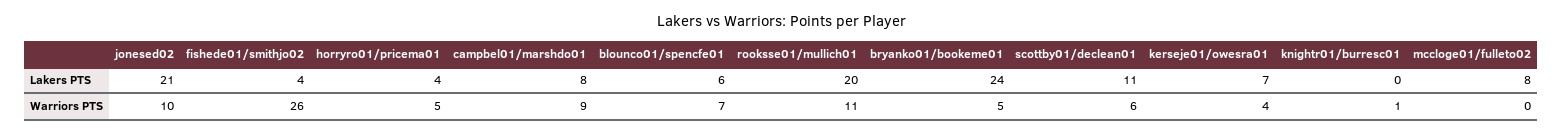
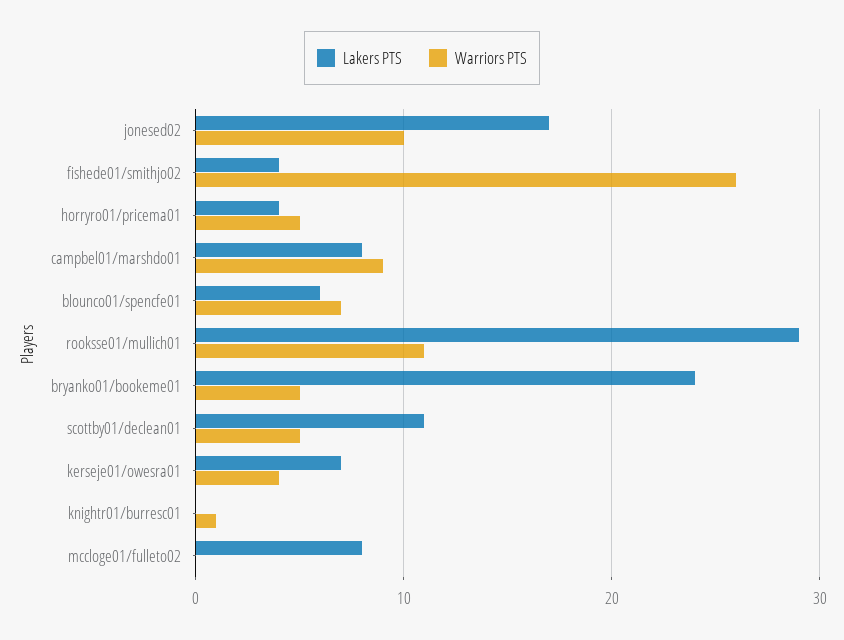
Lakers PTS, jonesed02: 21 -> 17
Lakers PTS, rooksse01/mullich01: 20 -> 29
Warriors PTS, scottby01/declean01: 6 -> 5

